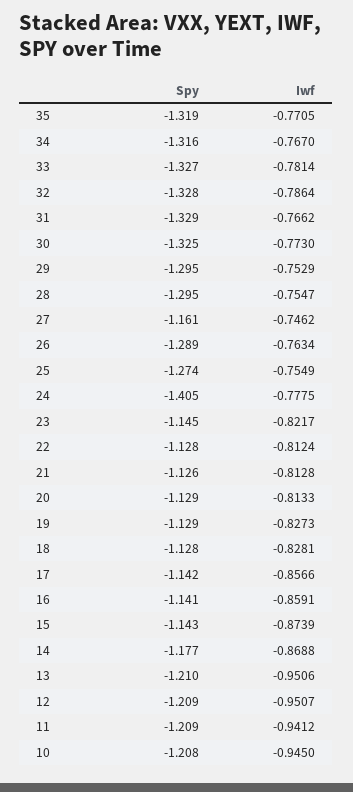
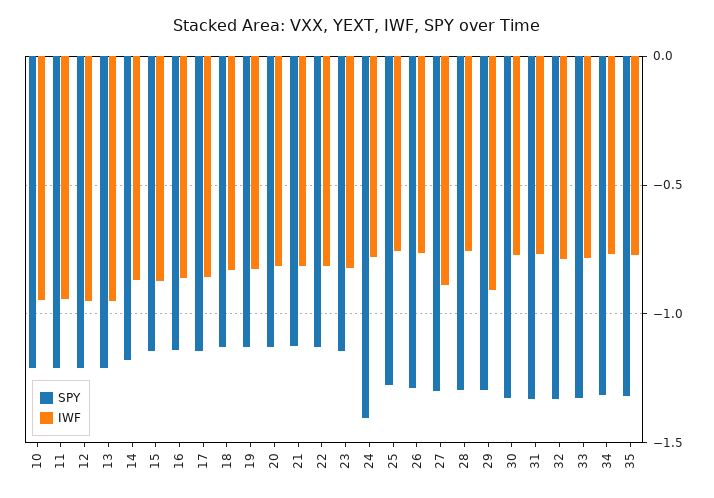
Iwf, 29: -0.7529 -> -0.9
Spy, 27: -1.161 -> -1.3
Iwf, 27: -0.7462 -> -0.9

